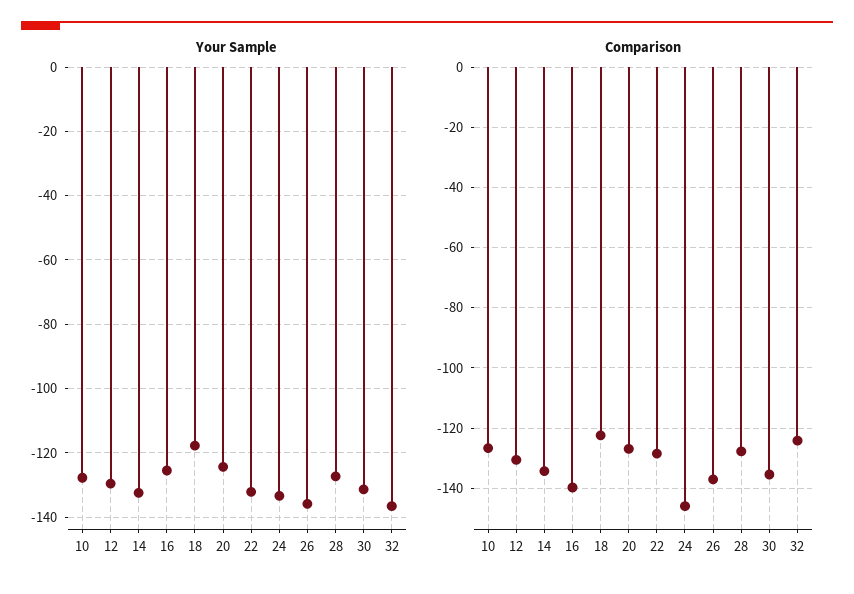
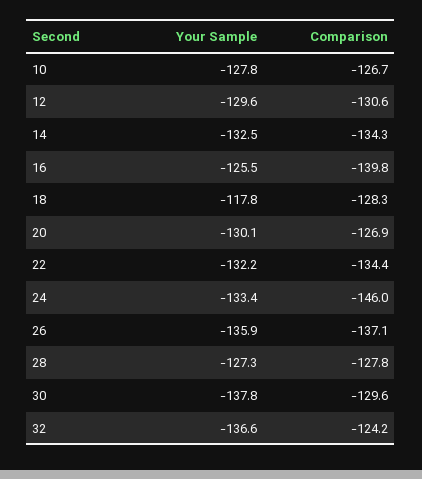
Your Sample, 20: -124 -> -130.1
Your Sample, 30: -132 -> -137.8
Comparison, 18: -122 -> -128.3
Comparison, 22: -128 -> -134.4
Comparison, 30: -136 -> -129.6

